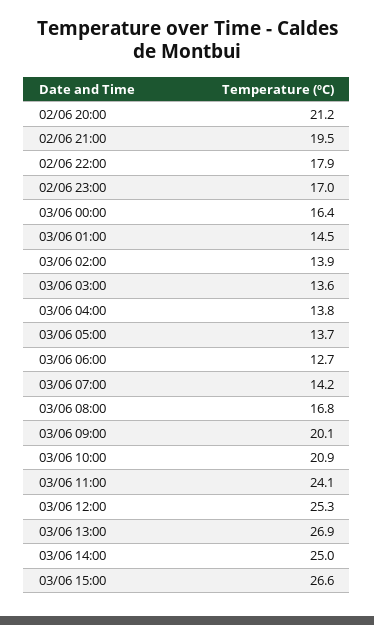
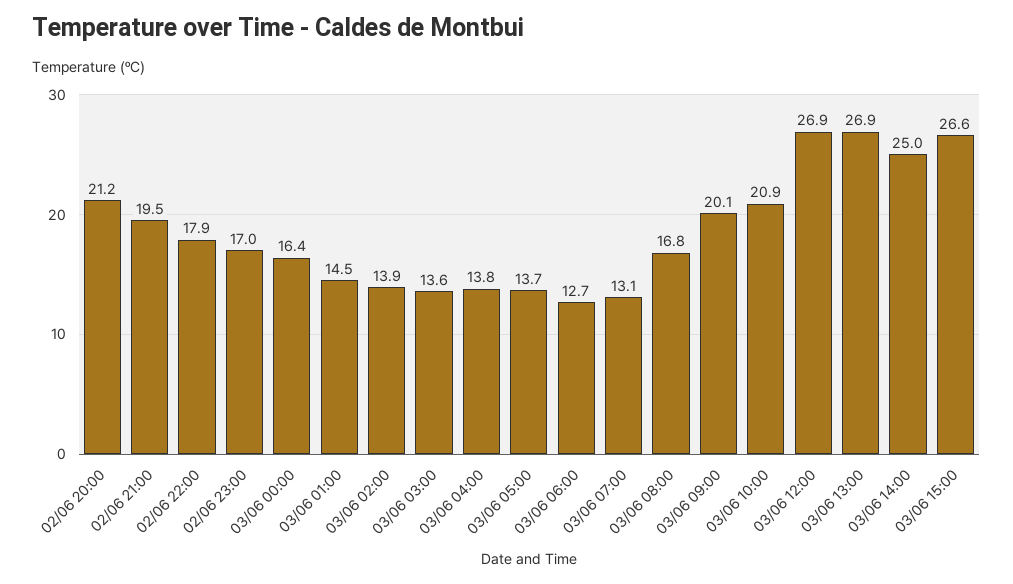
03/06 07:00: 14.2 -> 13.1
03/06 11:00: 24.1 -> none
03/06 12:00: 25.3 -> 26.9

